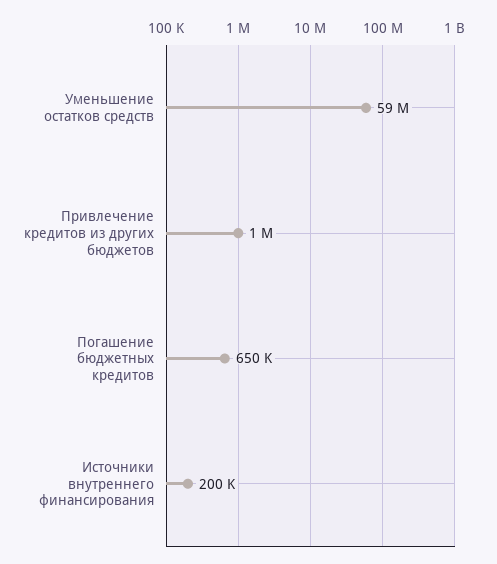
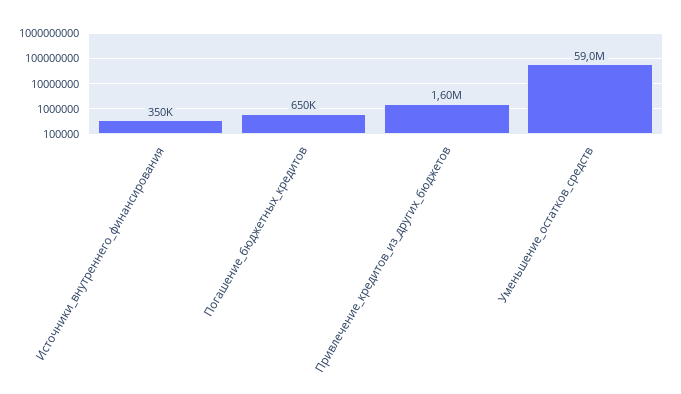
Привлечение кредитов из других бюджетов: 1000000 -> 1600000
Источники внутреннего финансирования: 200000 -> 350000

